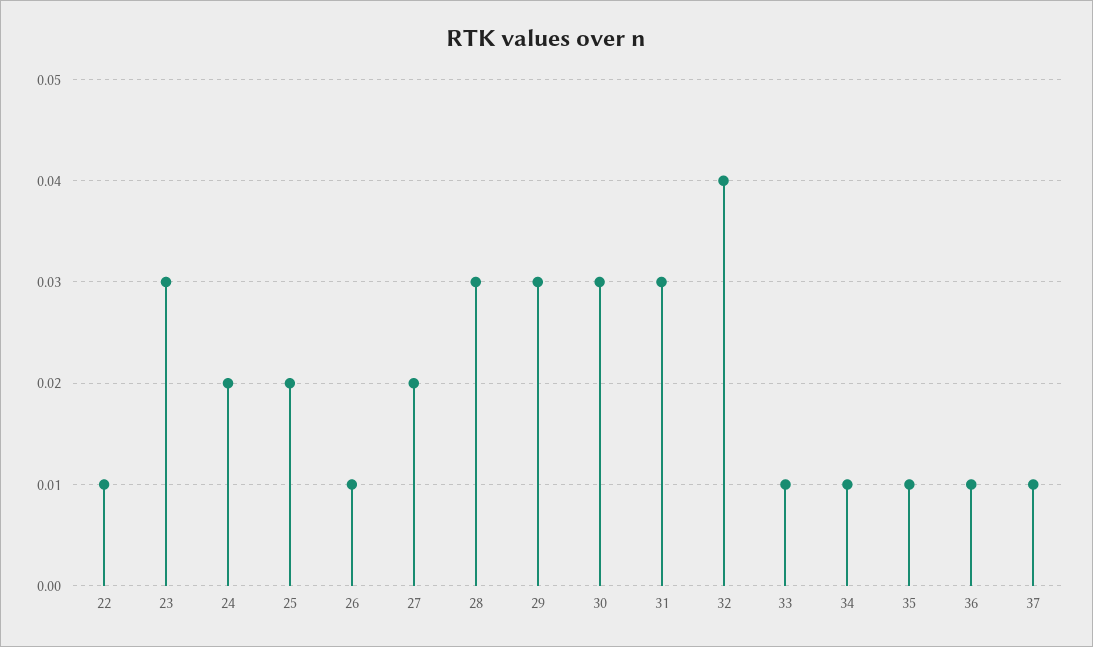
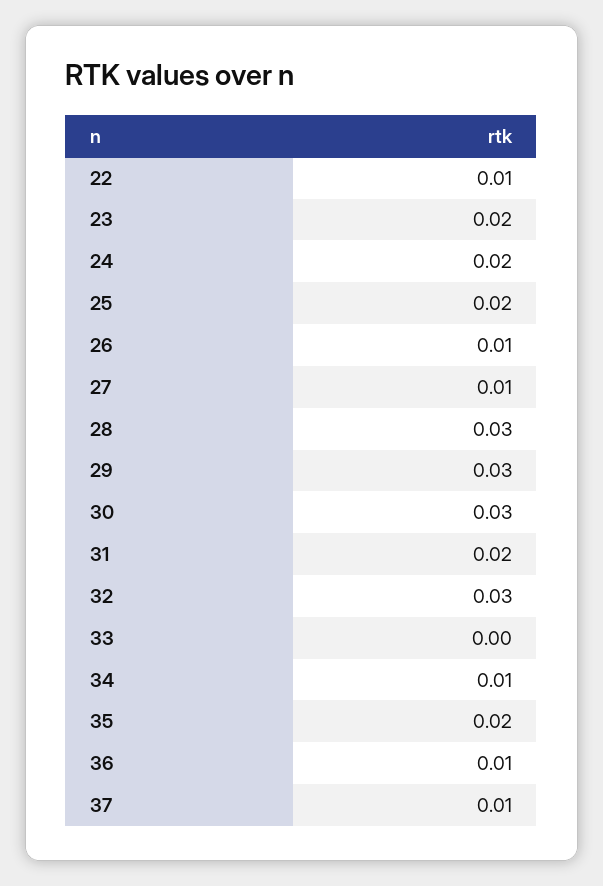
23: 0.03 -> 0.02
27: 0.02 -> 0.01
31: 0.03 -> 0.02
32: 0.04 -> 0.03
33: 0.01 -> 0
35: 0.01 -> 0.02

